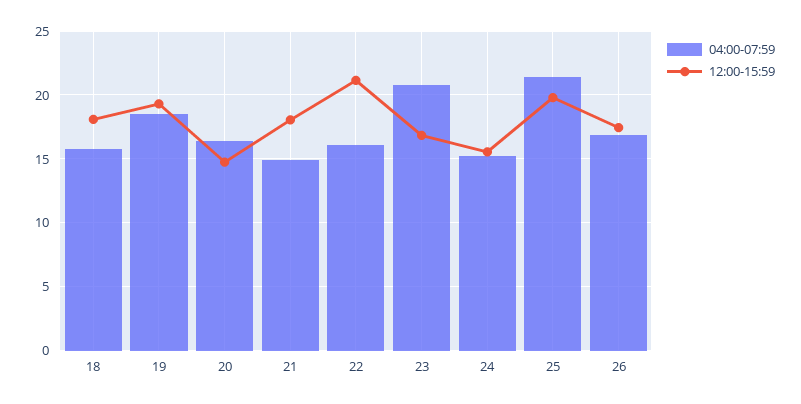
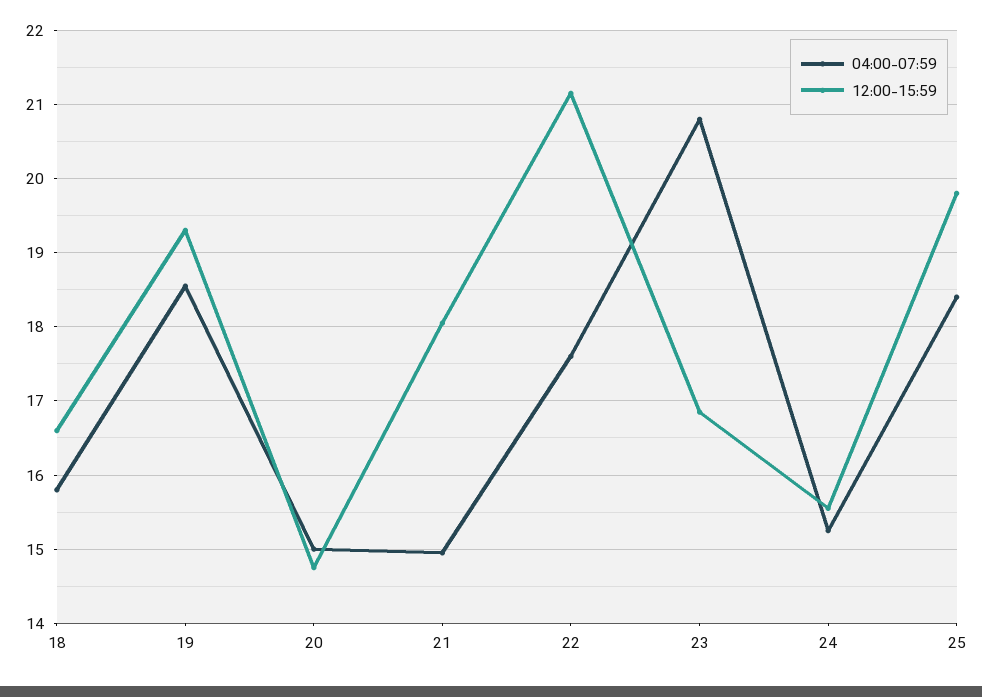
12:00-15:59, 18: 18 -> 16.6
04:00-07:59, 20: 16.5 -> 15
04:00-07:59, 22: 16 -> 17.6
04:00-07:59, 25: 21.5 -> 18.4
04:00-07:59, 26: 17 -> none
12:00-15:59, 26: 17.5 -> none

